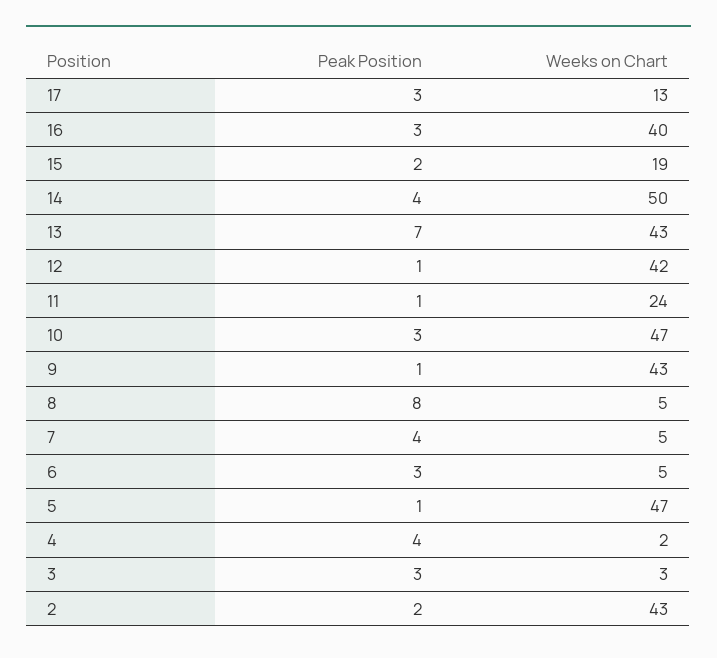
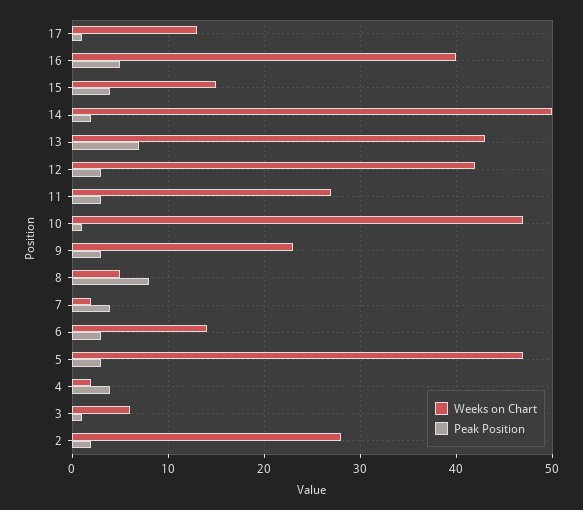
Peak Position, 17: 3 -> 1
Peak Position, 16: 3 -> 5
Peak Position, 15: 2 -> 4
Weeks on Chart, 15: 19 -> 15
Peak Position, 14: 4 -> 2
Peak Position, 12: 1 -> 3
Peak Position, 11: 1 -> 3
Weeks on Chart, 11: 24 -> 27
Peak Position, 10: 3 -> 1
Peak Position, 9: 1 -> 3
Weeks on Chart, 9: 43 -> 23
Weeks on Chart, 7: 5 -> 2
Weeks on Chart, 6: 5 -> 14
Peak Position, 5: 1 -> 3
Peak Position, 3: 3 -> 1
Weeks on Chart, 3: 3 -> 6
Weeks on Chart, 2: 43 -> 28

